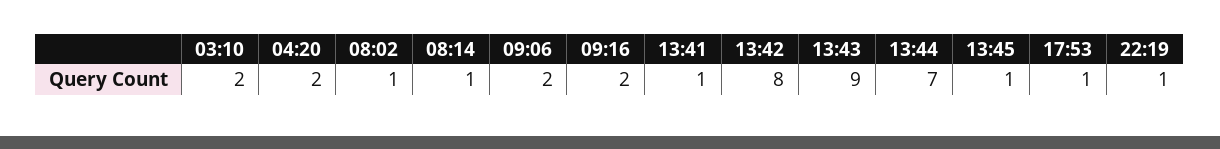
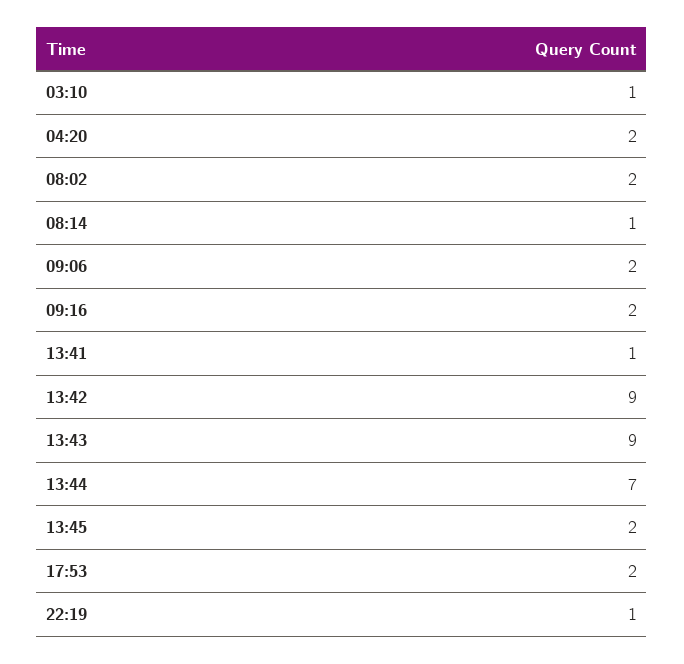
03:10: 2 -> 1
08:02: 1 -> 2
13:42: 8 -> 9
13:45: 1 -> 2
17:53: 1 -> 2

